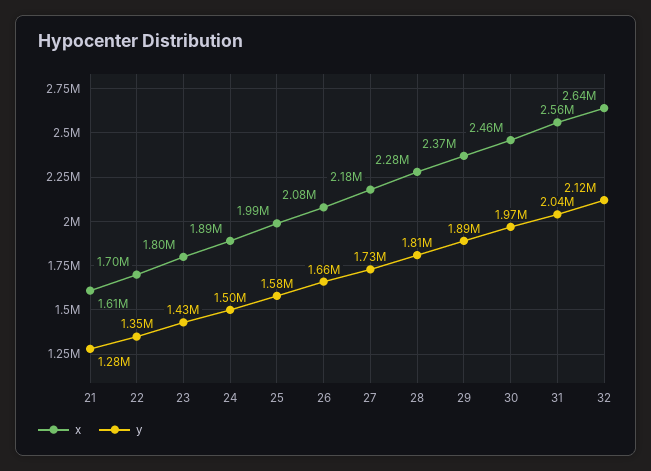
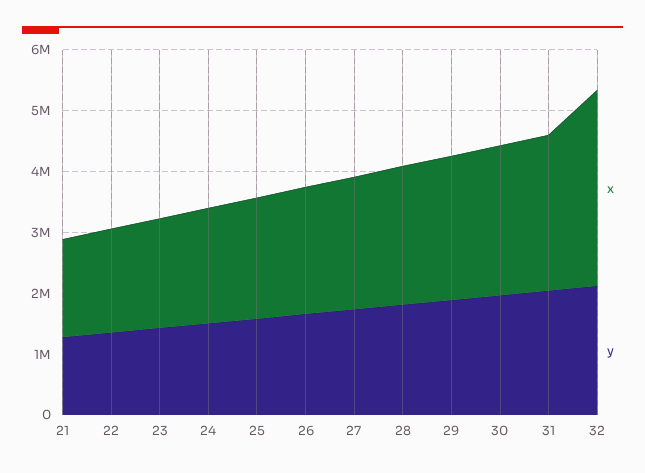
x, 32: 2640000 -> 3200000

